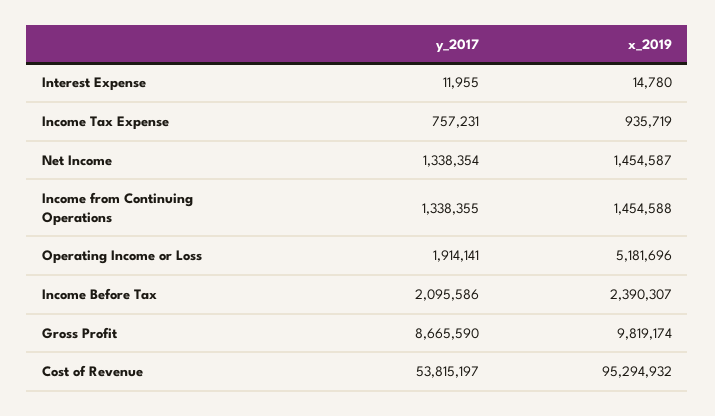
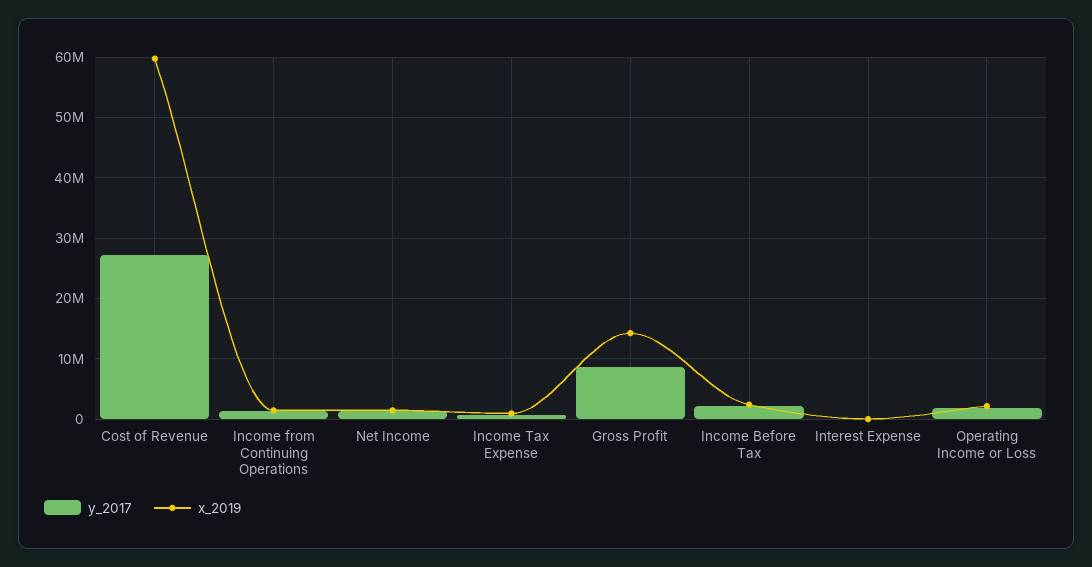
x_2019, Operating Income or Loss: 5181696 -> 2000000
x_2019, Gross Profit: 9819174 -> 14000000
y_2017, Cost of Revenue: 53815197 -> 27000000
x_2019, Cost of Revenue: 95294932 -> 60000000

